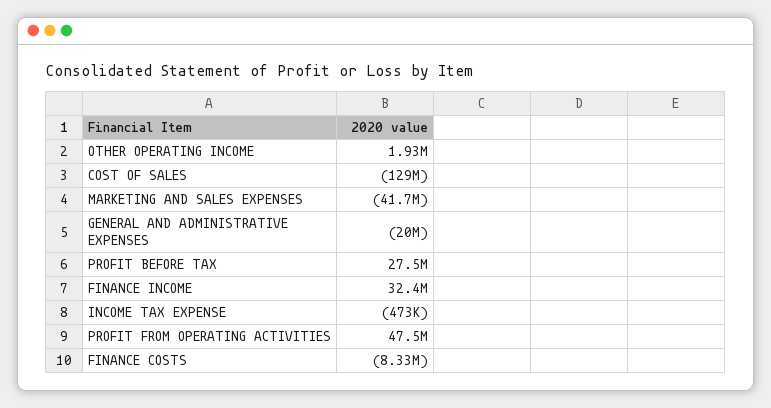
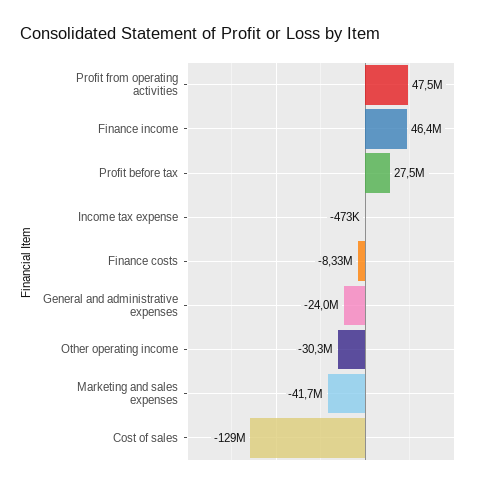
OTHER OPERATING INCOME: 1930000 -> -30300000
GENERAL AND ADMINISTRATIVE EXPENSES: -20000000 -> -24000000
FINANCE INCOME: 32400000 -> 46400000

